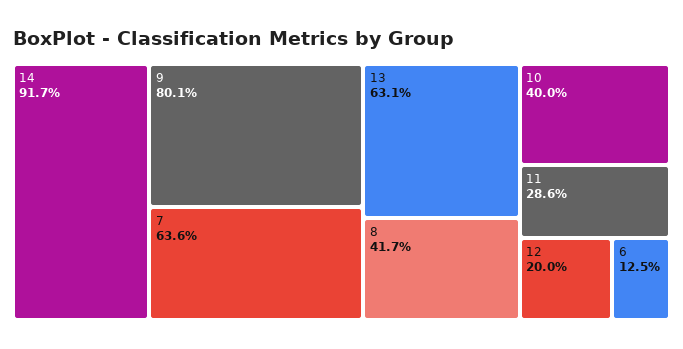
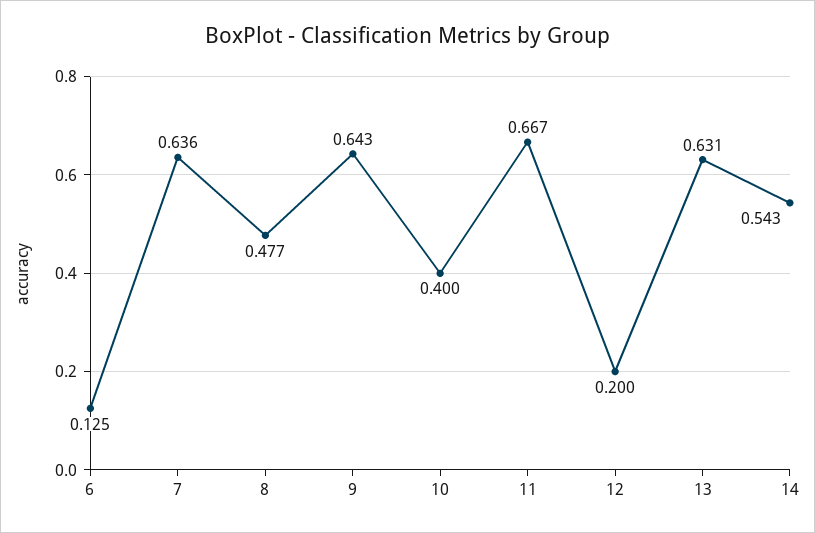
14: 0.917 -> 0.543
9: 0.801 -> 0.643
8: 0.417 -> 0.477
11: 0.286 -> 0.667

